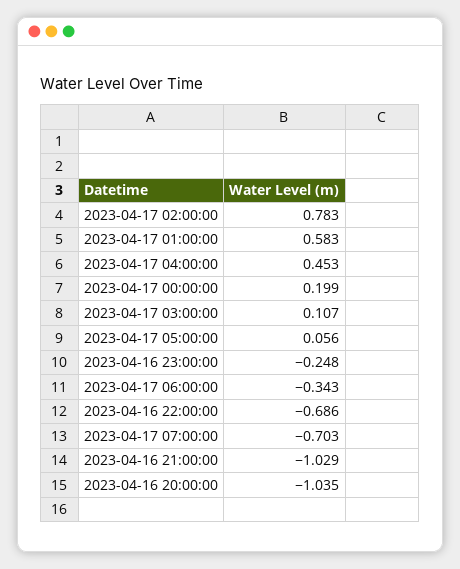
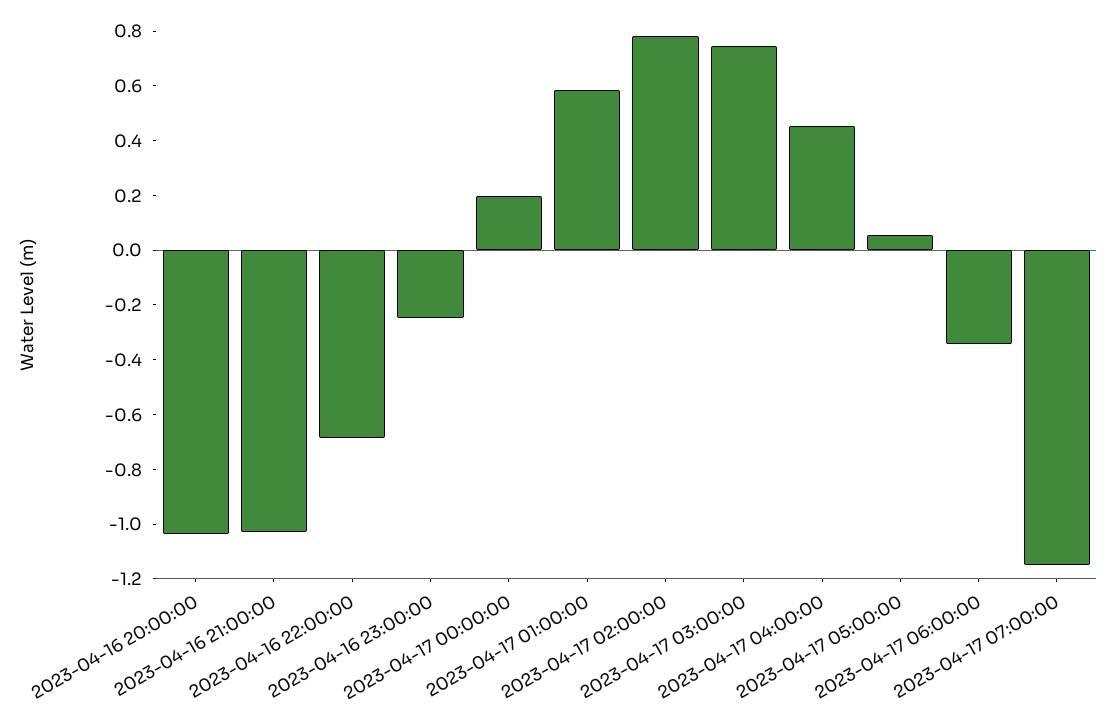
2023-04-17 03:00:00: 0.107 -> 0.75
2023-04-17 07:00:00: -0.703 -> -1.15

